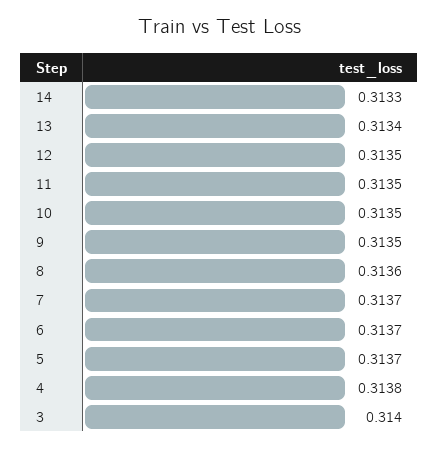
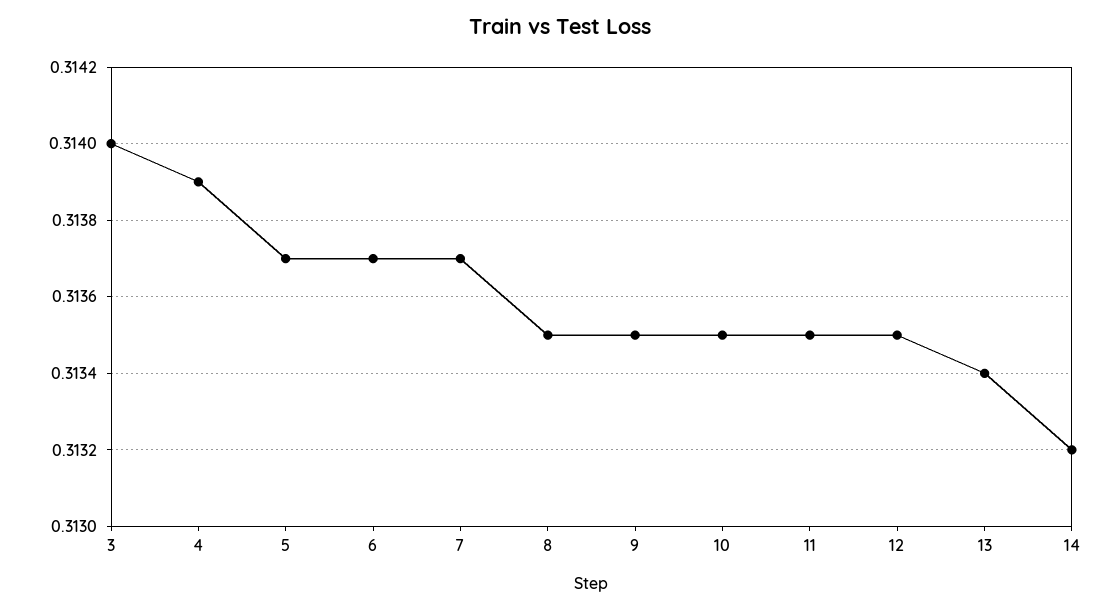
14: 0.3133 -> 0.3132
8: 0.3136 -> 0.3135
4: 0.3138 -> 0.3139

